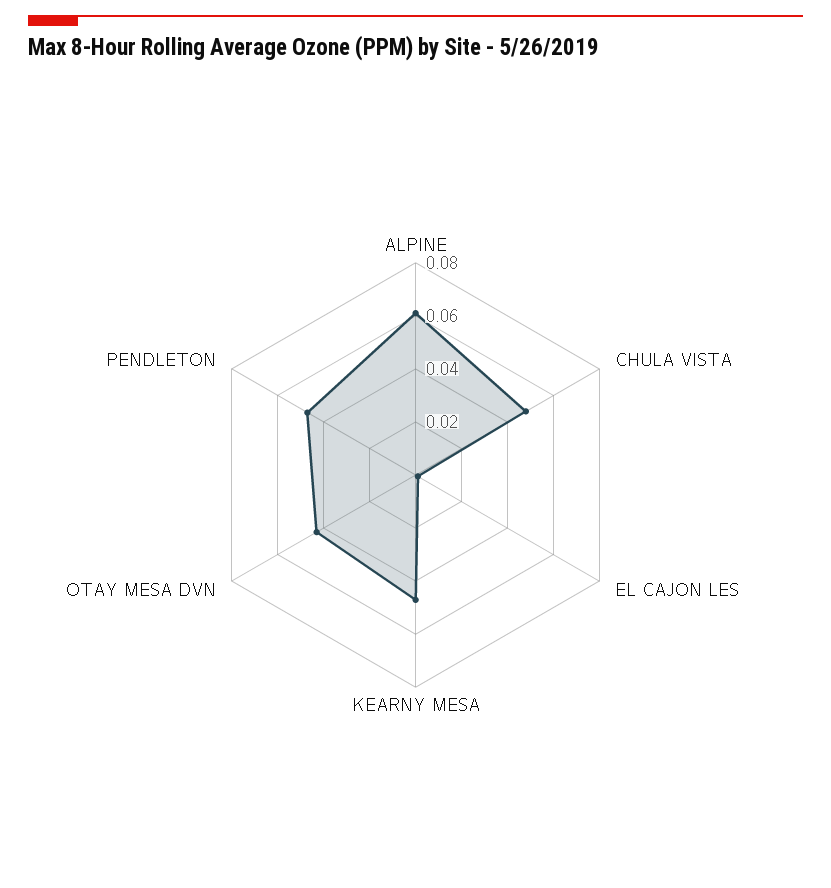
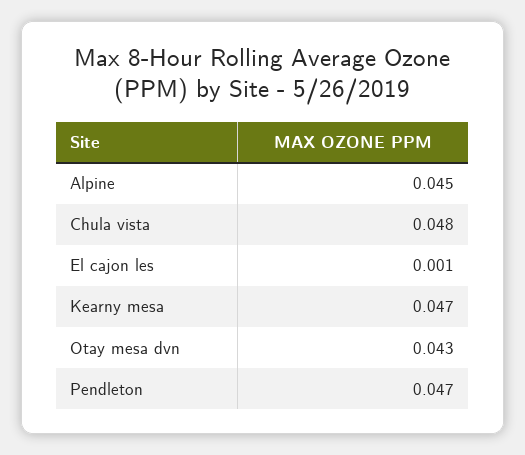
ALPINE: 0.06 -> 0.045

